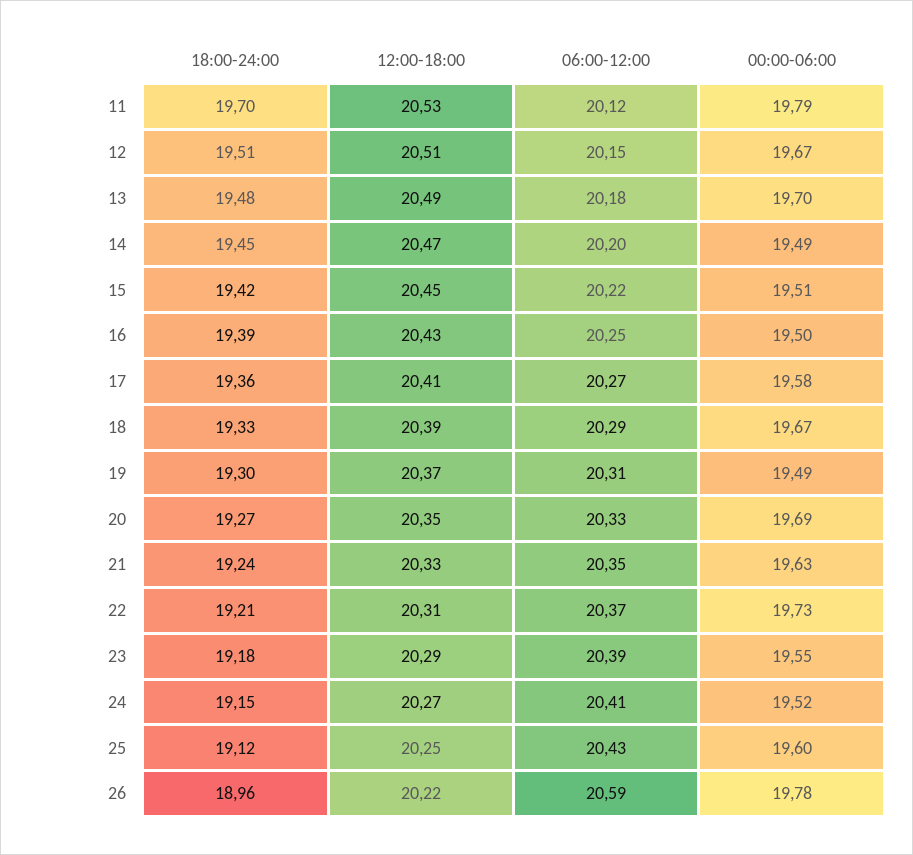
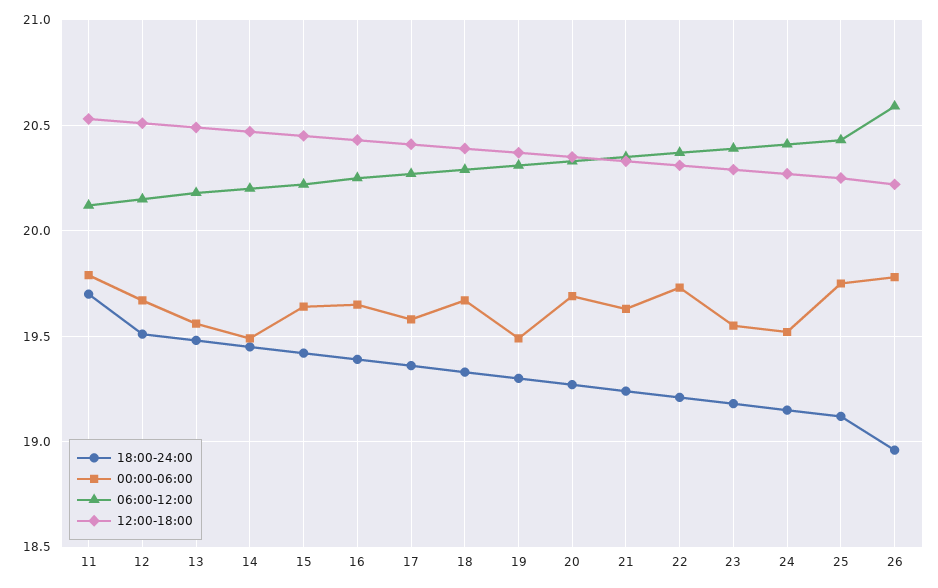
00:00-06:00, 13: 19.7 -> 19.55
00:00-06:00, 15: 19.51 -> 19.65
00:00-06:00, 16: 19.5 -> 19.65
00:00-06:00, 25: 19.6 -> 19.75

